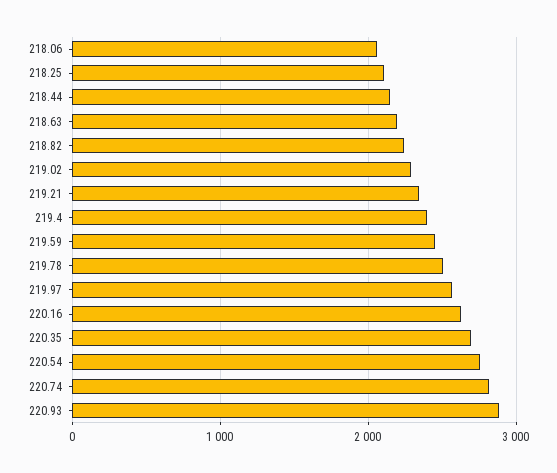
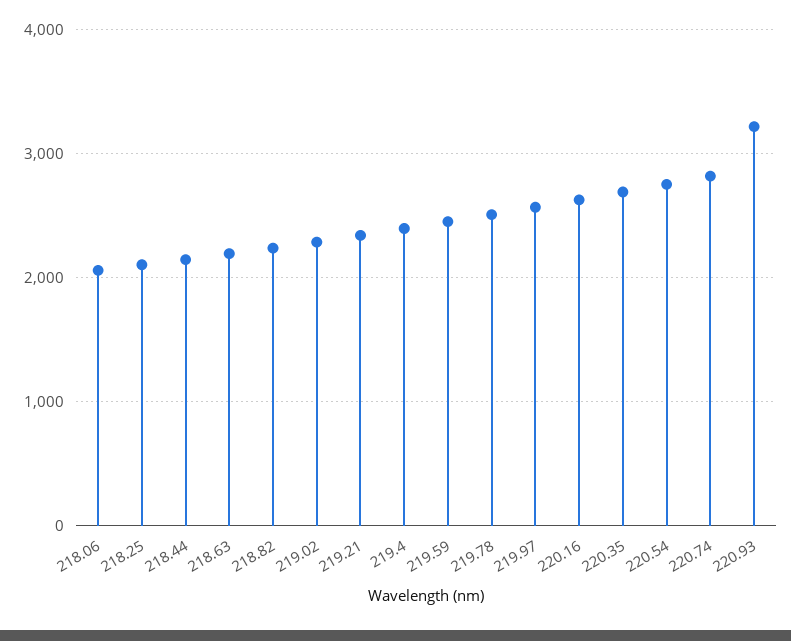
220.93: 2900 -> 3200

